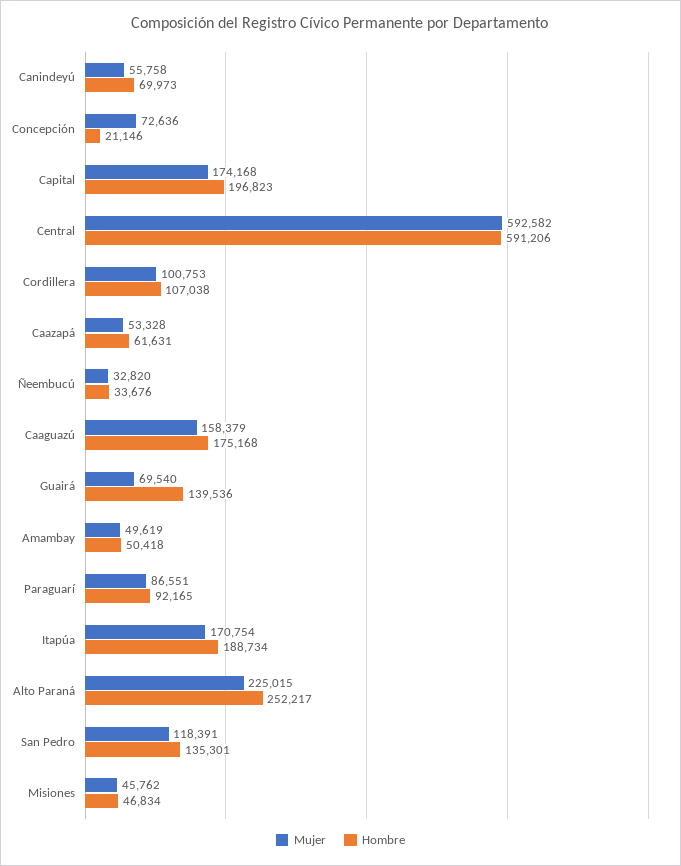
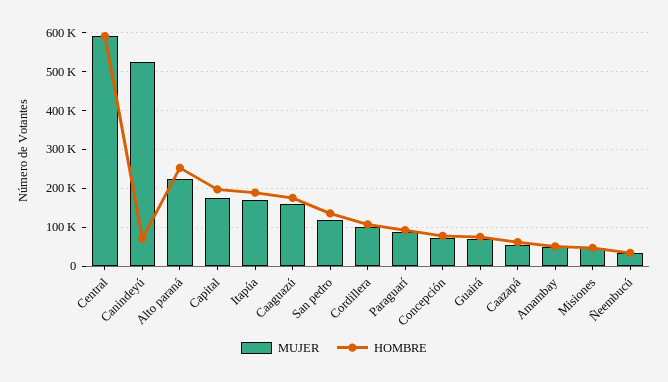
Mujer, Canindeyú: 55758 -> 520000
Hombre, Concepción: 21146 -> 80000
Hombre, Guairá: 139536 -> 80000

